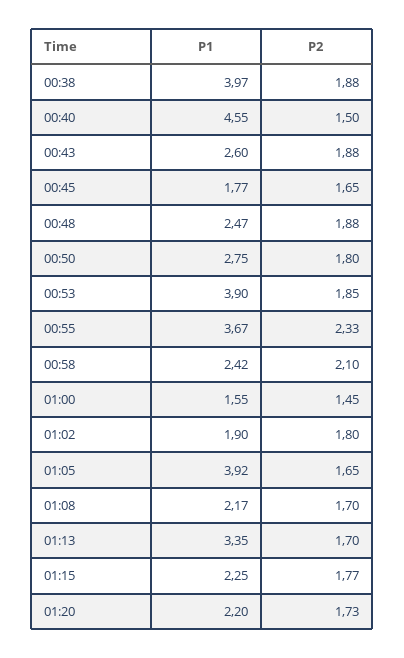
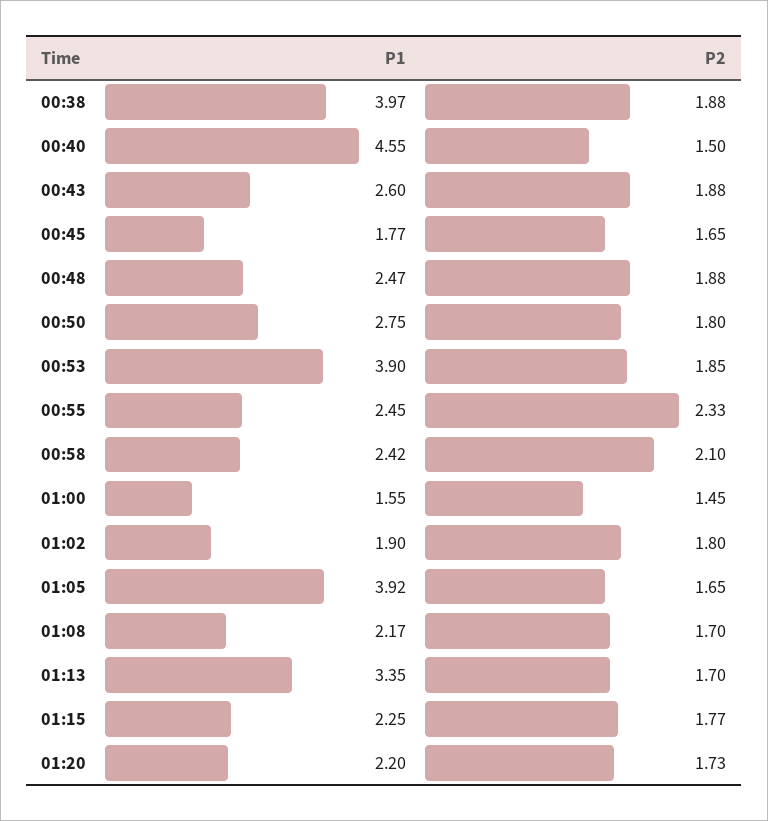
P1, 00:55: 3.67 -> 2.45

